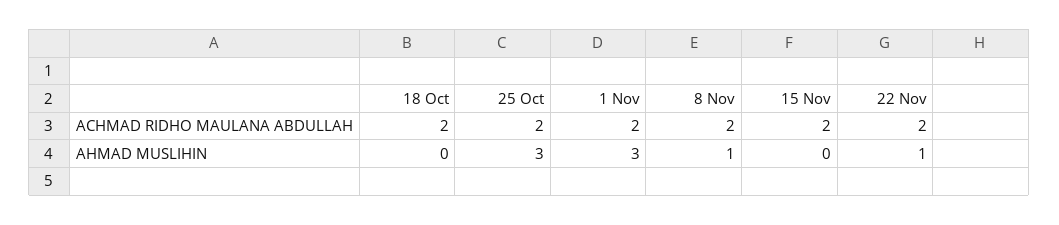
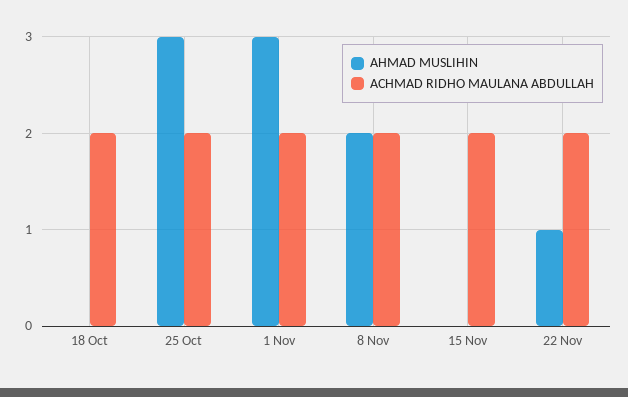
AHMAD MUSLIHIN, 8 Nov: 1 -> 2

